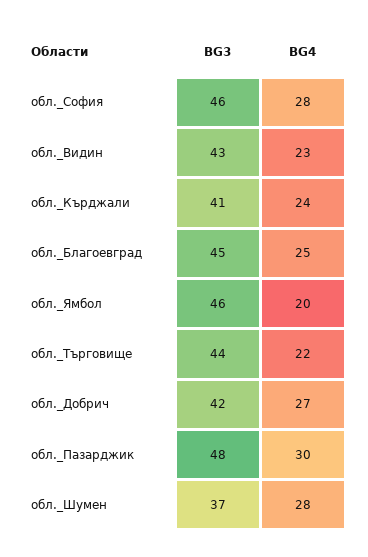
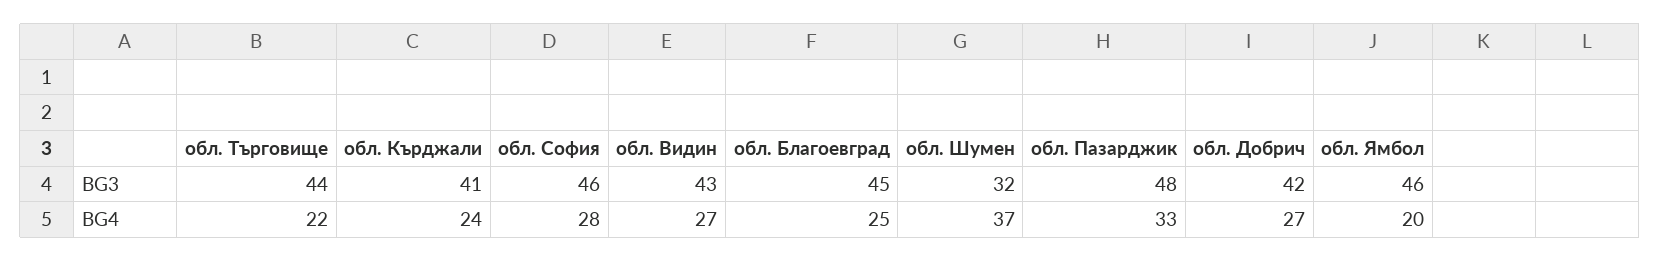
BG4, обл._Видин: 23 -> 27
BG4, обл._Пазарджик: 30 -> 33
BG3, обл._Шумен: 37 -> 32
BG4, обл._Шумен: 28 -> 37

